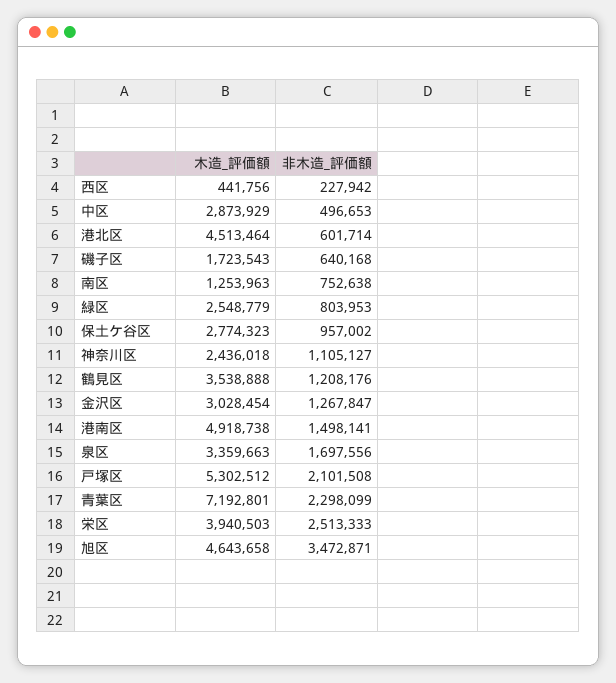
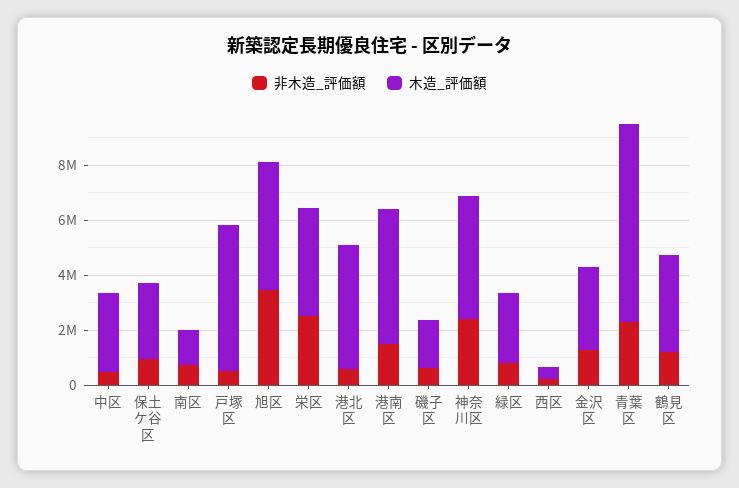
木造_評価額, 神奈川区: 2436018 -> 4500000
非木造_評価額, 神奈川区: 1105127 -> 2500000
木造_評価額, 泉区: 3359663 -> none
非木造_評価額, 泉区: 1697556 -> none
非木造_評価額, 戸塚区: 2101508 -> 500000

